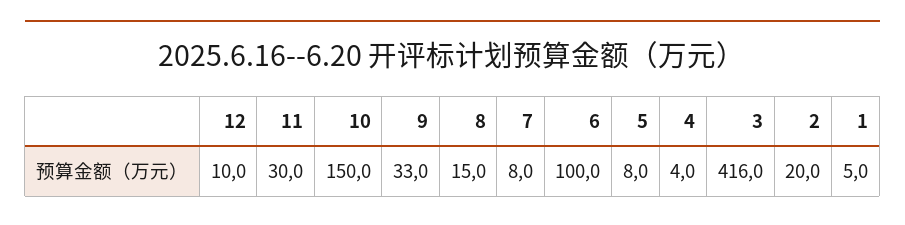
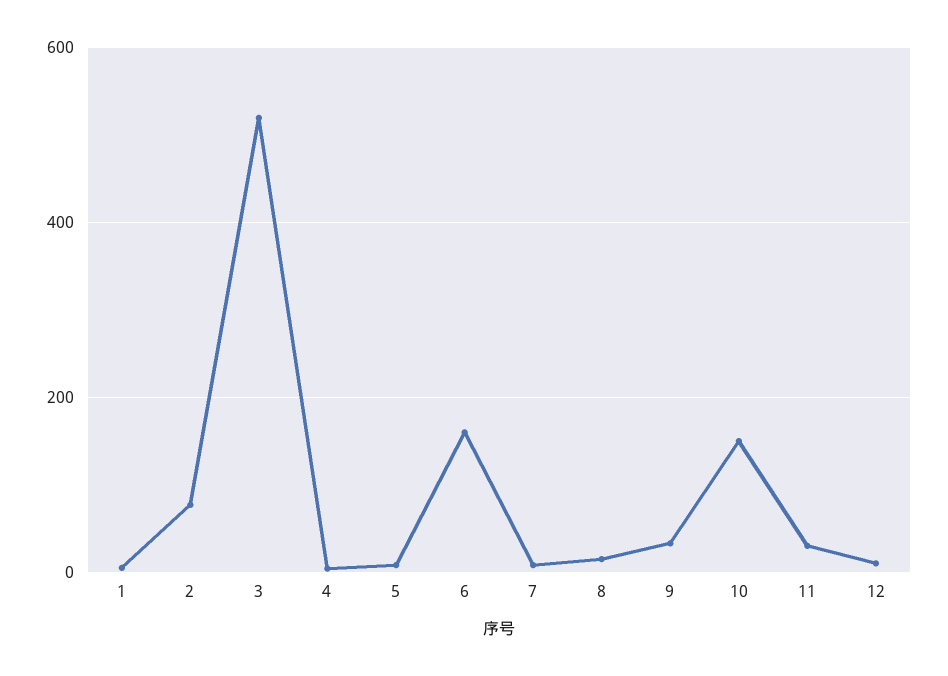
6: 100 -> 160
3: 416 -> 520
2: 20 -> 80

